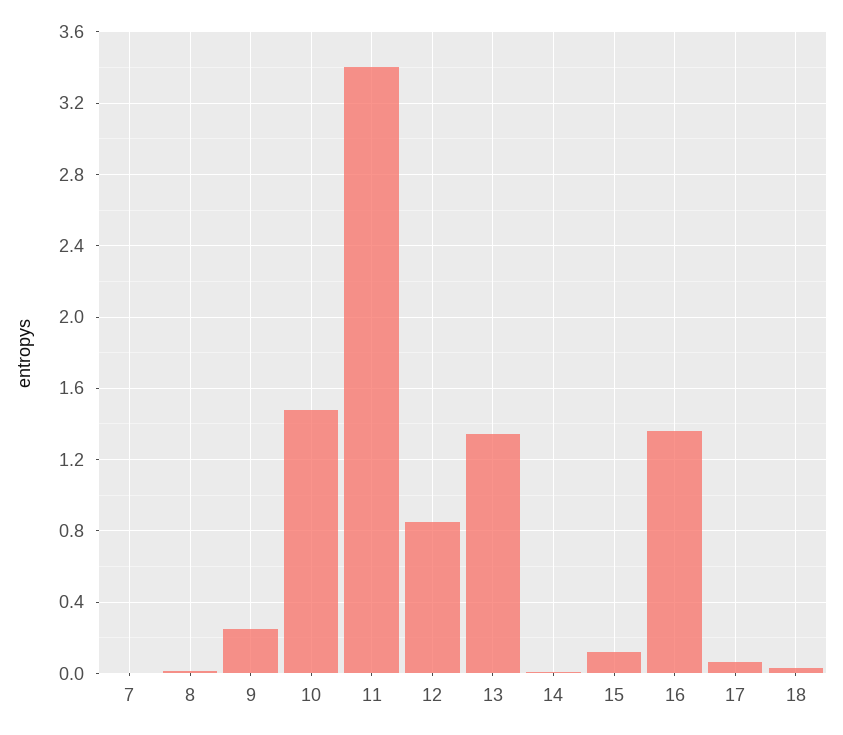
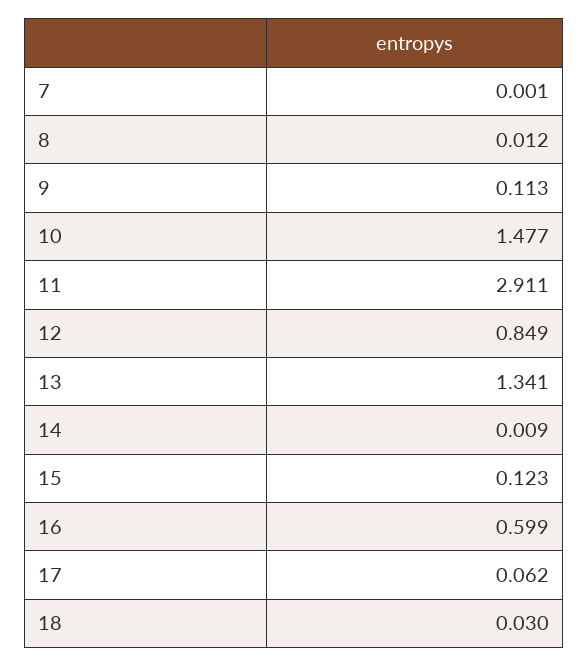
9: 0.25 -> 0.113
11: 3.4 -> 2.911
16: 1.35 -> 0.599

